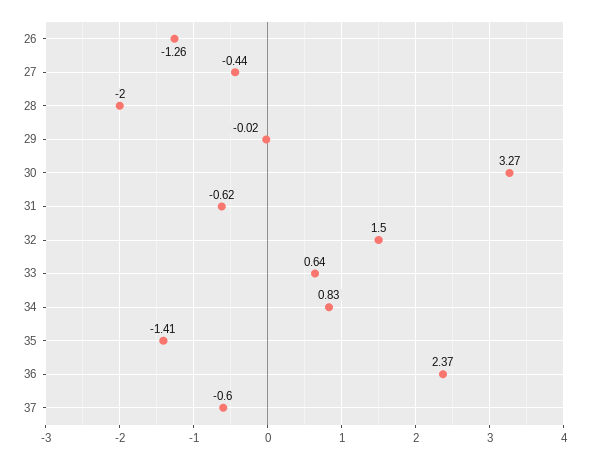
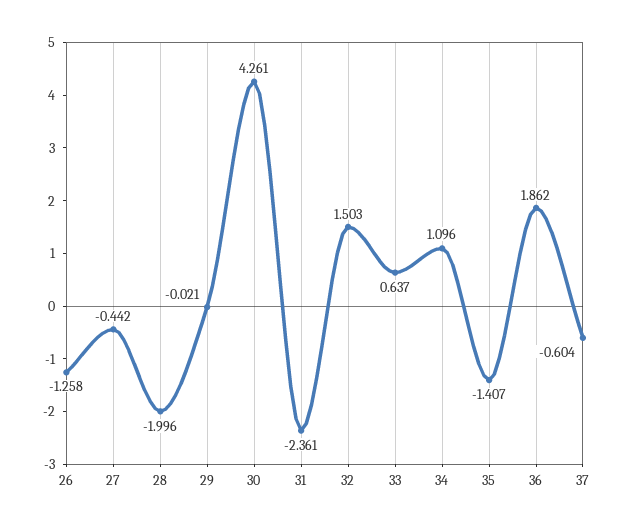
30: 3.27 -> 4.261
31: -0.62 -> -2.361
34: 0.83 -> 1.096
36: 2.37 -> 1.862

